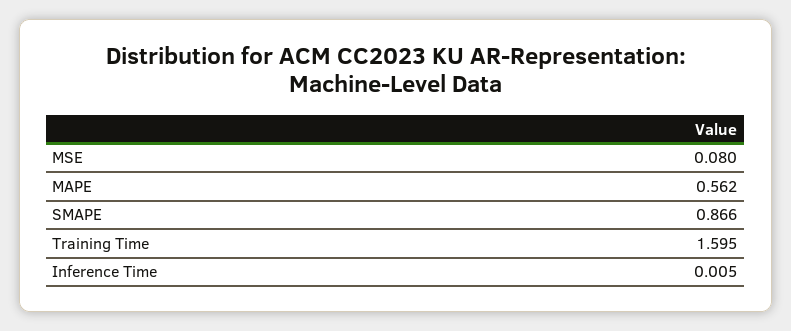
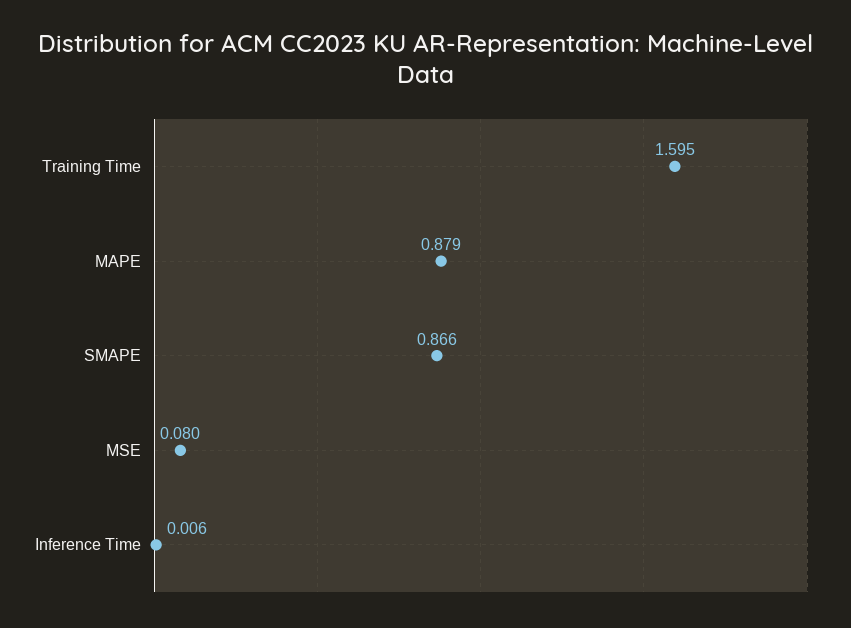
MAPE: 0.562 -> 0.879
Inference Time: 0.005 -> 0.006

